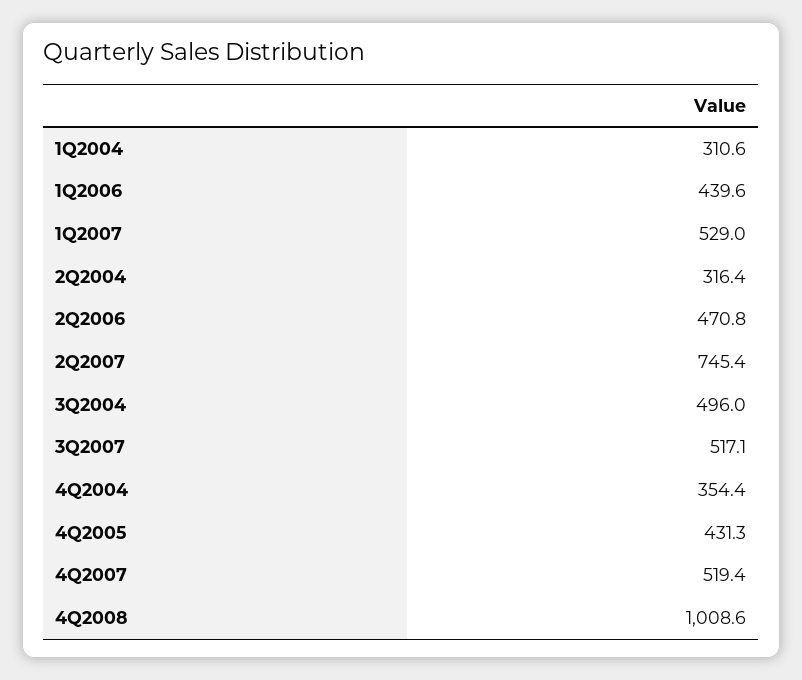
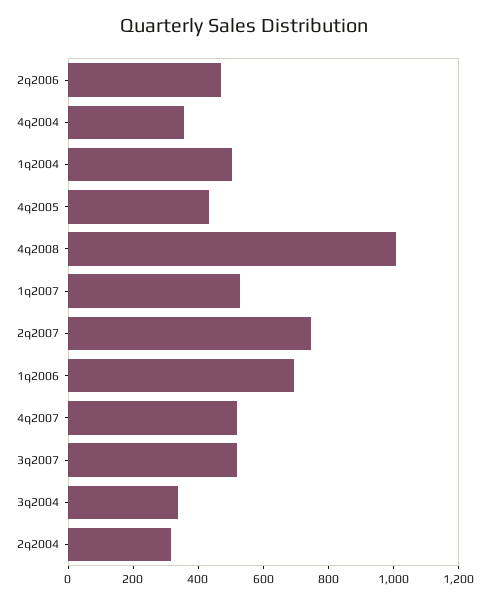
1Q2004: 310.6 -> 500
1Q2006: 439.6 -> 700
3Q2004: 496 -> 350

